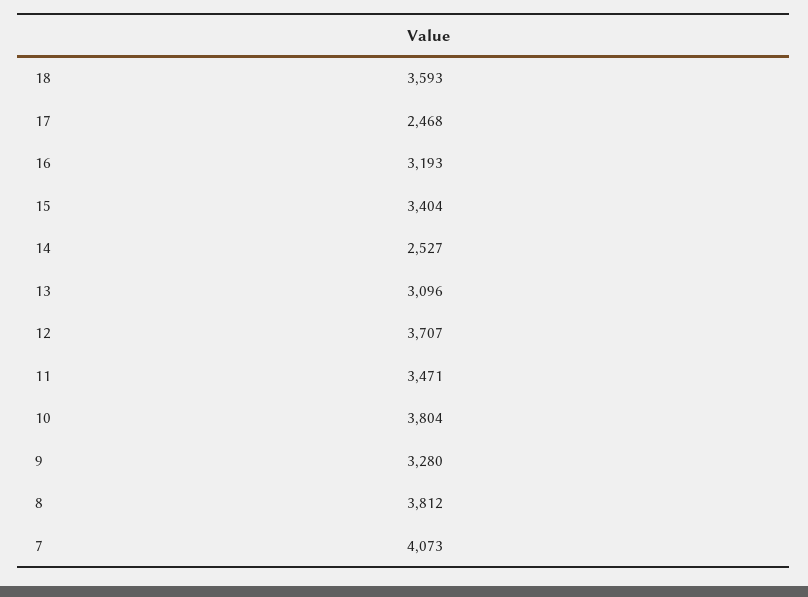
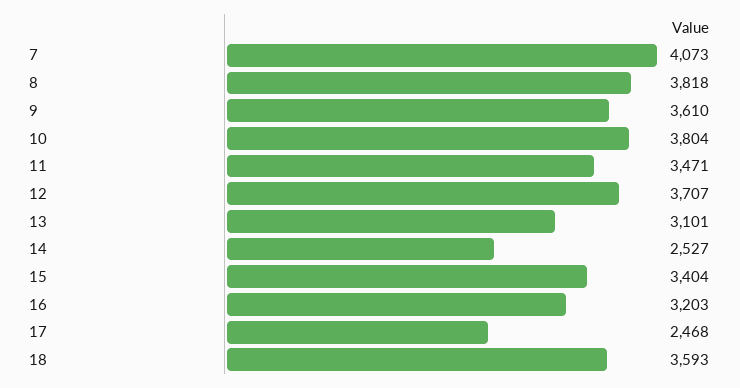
16: 3193 -> 3203
13: 3096 -> 3101
9: 3280 -> 3610
8: 3812 -> 3818

